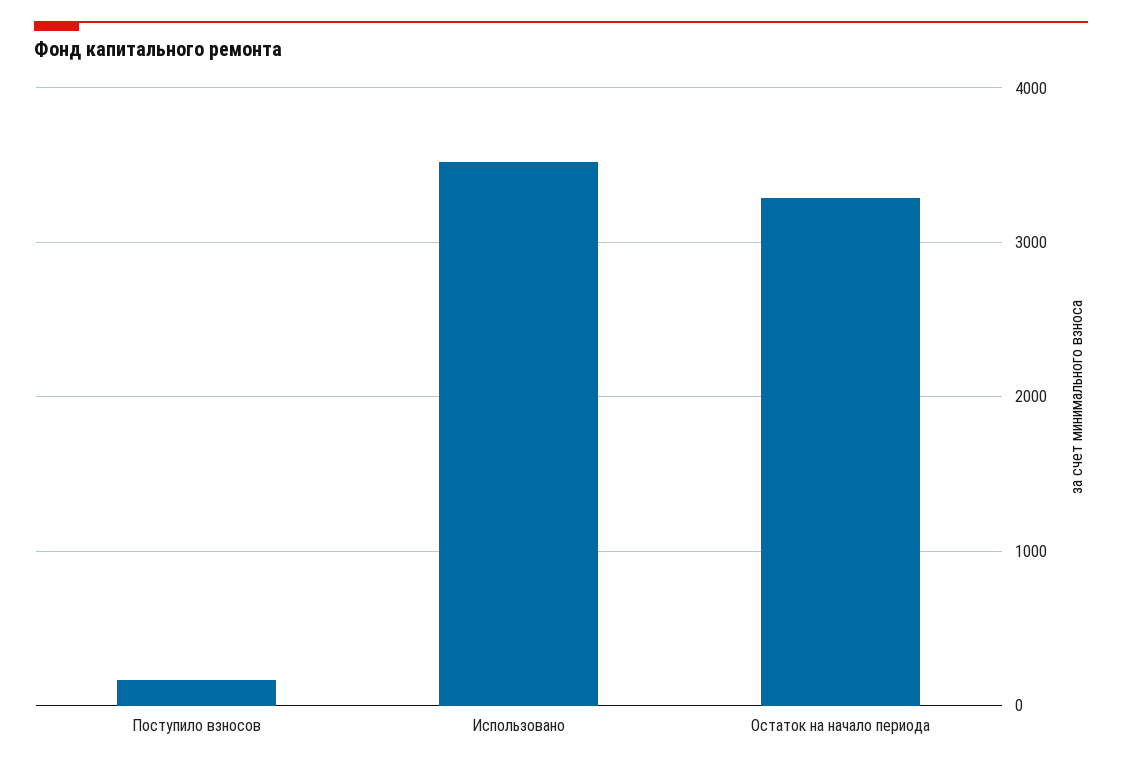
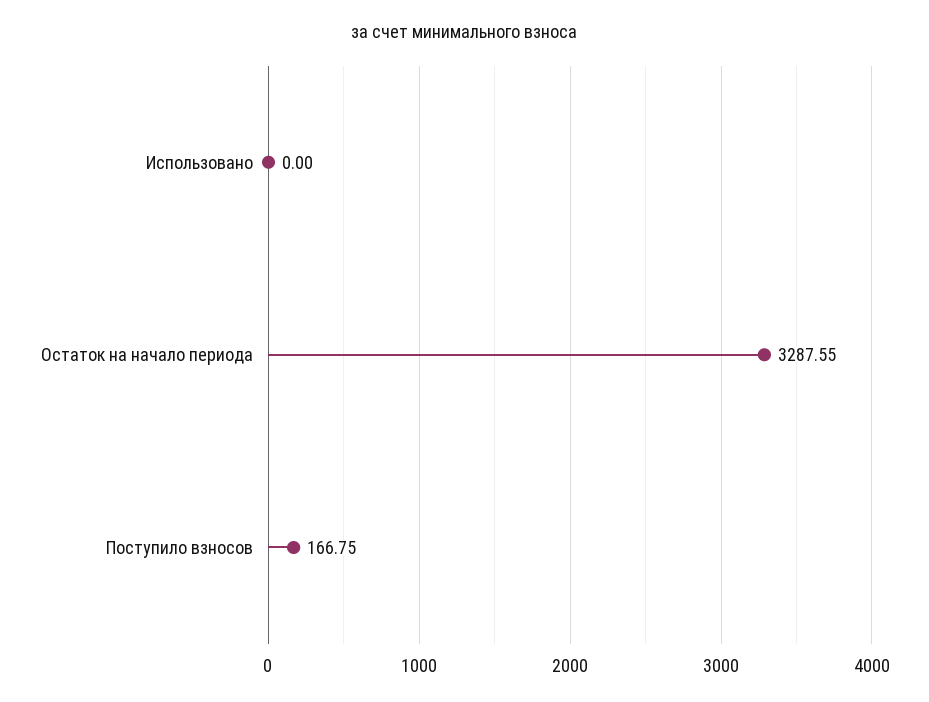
Использовано: 3500 -> 0

